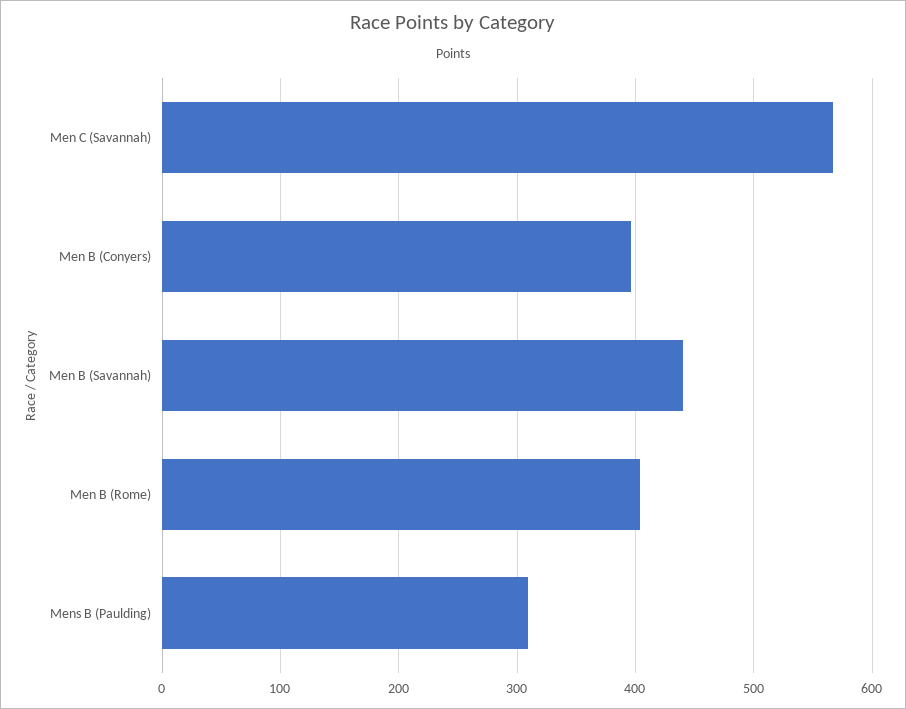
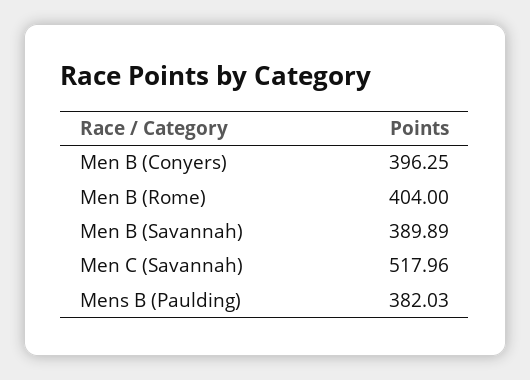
Men C (Savannah): 570 -> 517.96
Men B (Savannah): 440 -> 389.89
Mens B (Paulding): 310 -> 382.03

